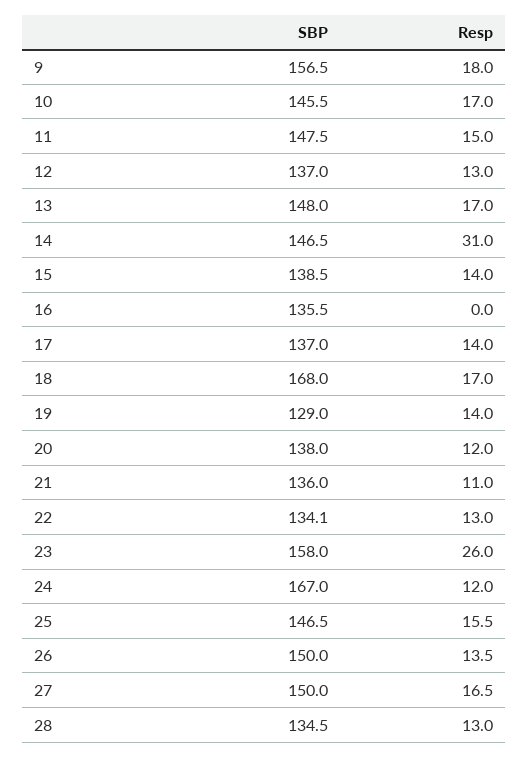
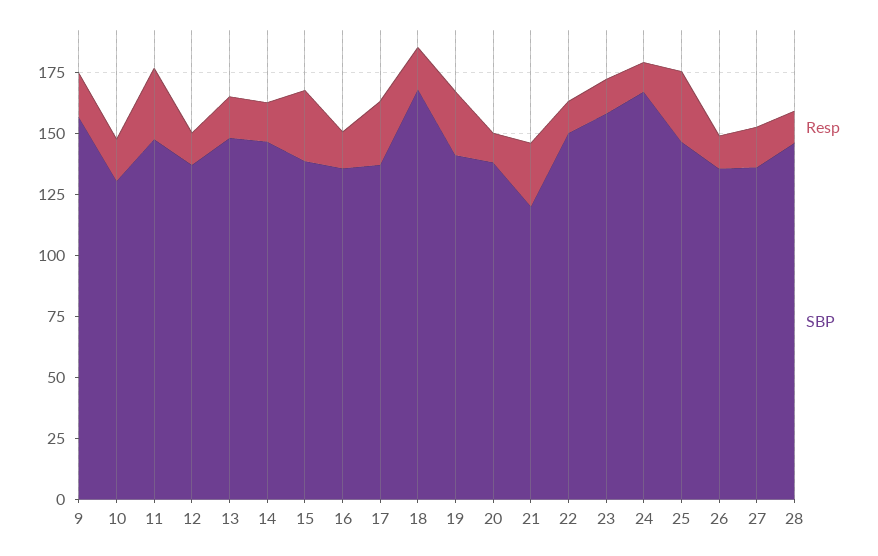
SBP, 10: 145.5 -> 130
Resp, 11: 15 -> 30
Resp, 14: 31 -> 15
Resp, 15: 14 -> 30
Resp, 16: 0 -> 15
Resp, 17: 14 -> 25
SBP, 19: 129 -> 140
Resp, 19: 14 -> 25
SBP, 21: 136 -> 120
Resp, 21: 11 -> 25
SBP, 22: 134.1 -> 150
Resp, 23: 26 -> 15
Resp, 25: 15.5 -> 30
SBP, 26: 150 -> 135
SBP, 27: 150 -> 135
SBP, 28: 134.5 -> 145

